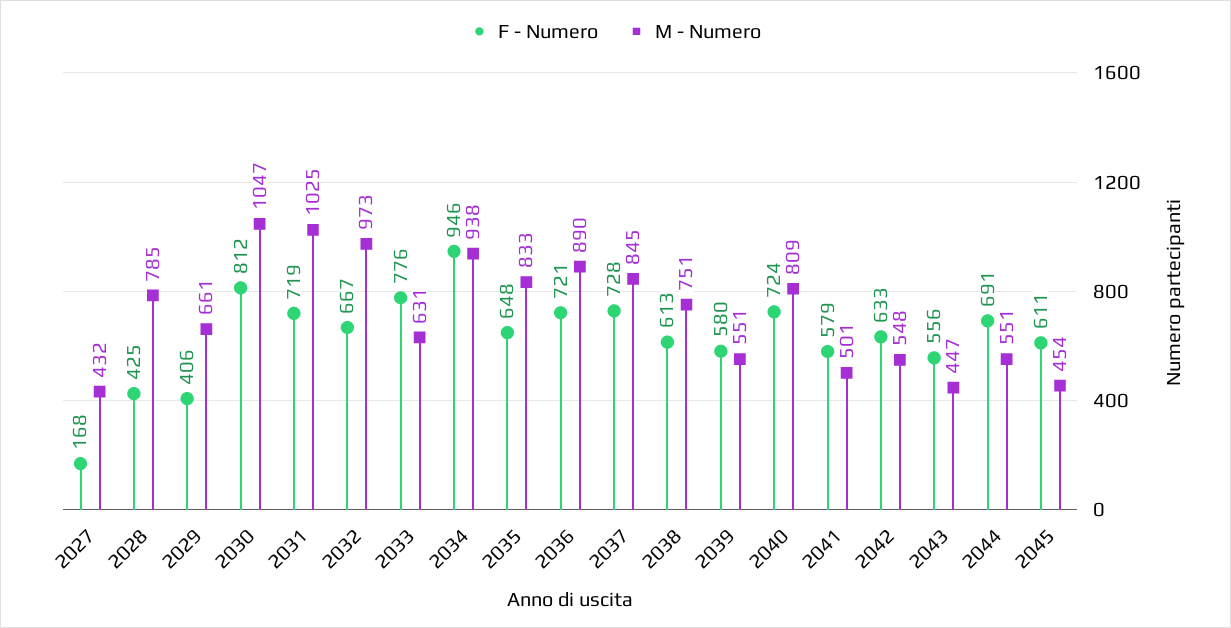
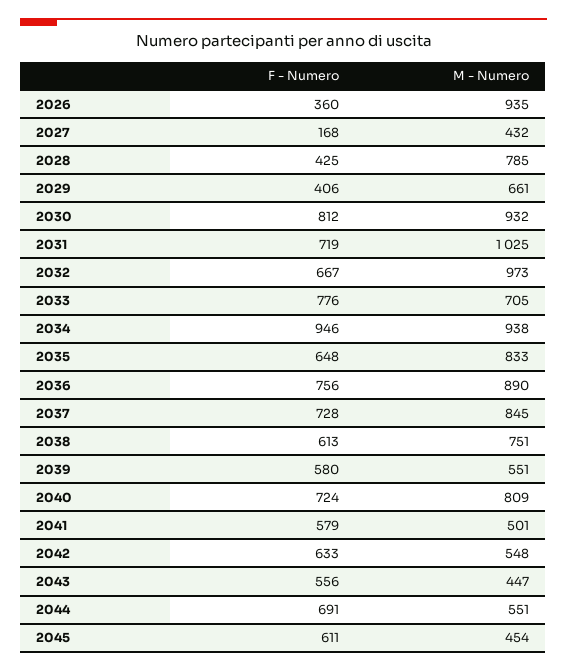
M - Numero, 2030: 1047 -> 932
M - Numero, 2033: 631 -> 705
F - Numero, 2036: 721 -> 756
F - Numero, 2026: none -> 360
M - Numero, 2026: none -> 935

